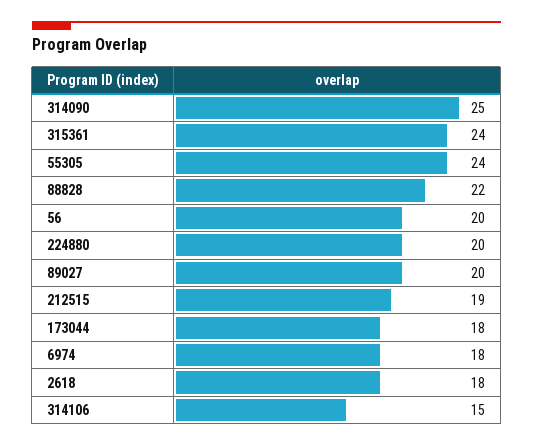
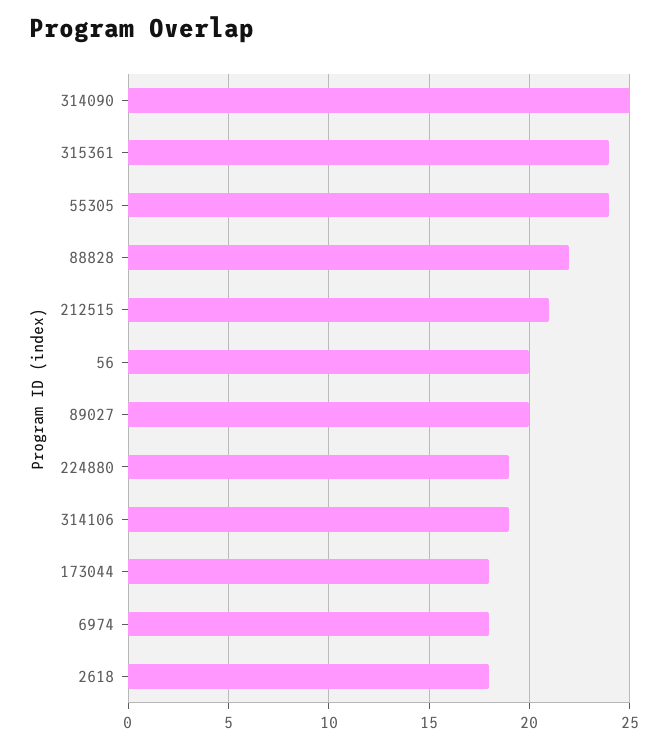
224880: 20 -> 19
212515: 19 -> 21
314106: 15 -> 19

